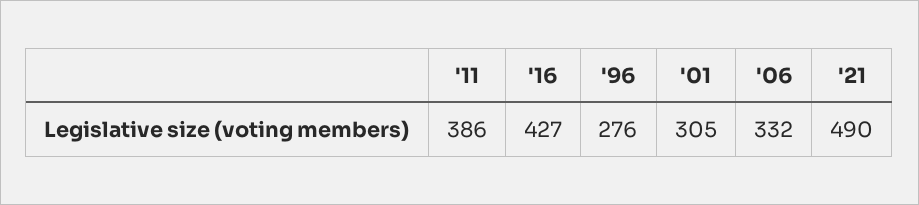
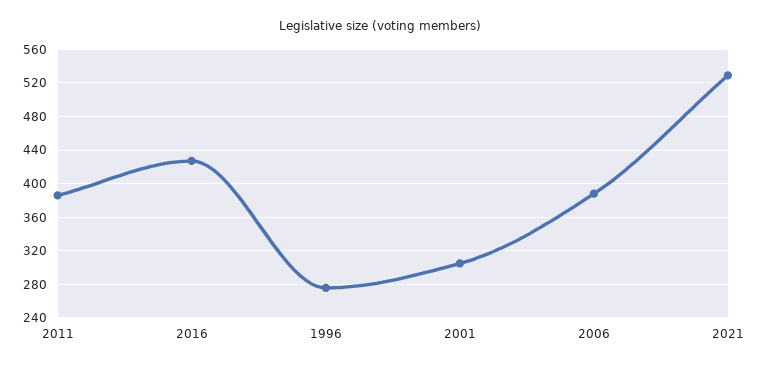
'06: 332 -> 390
'21: 490 -> 530

